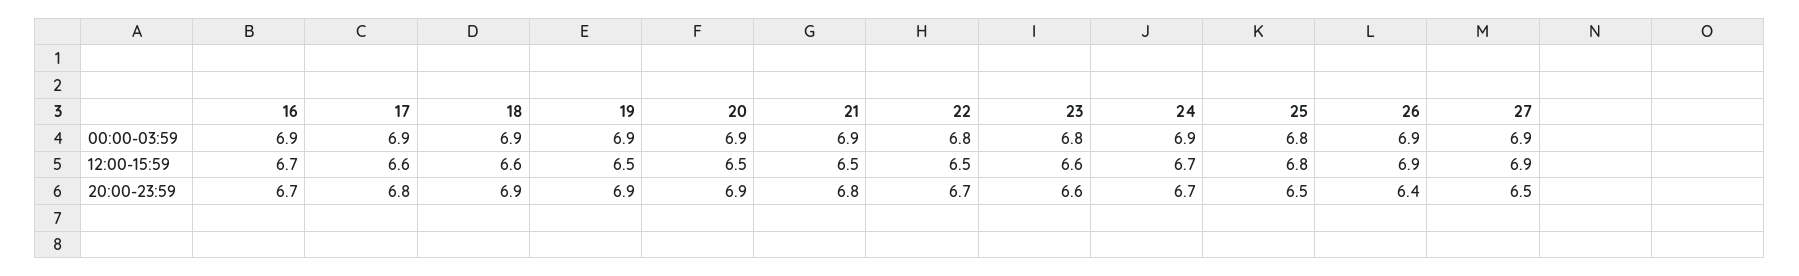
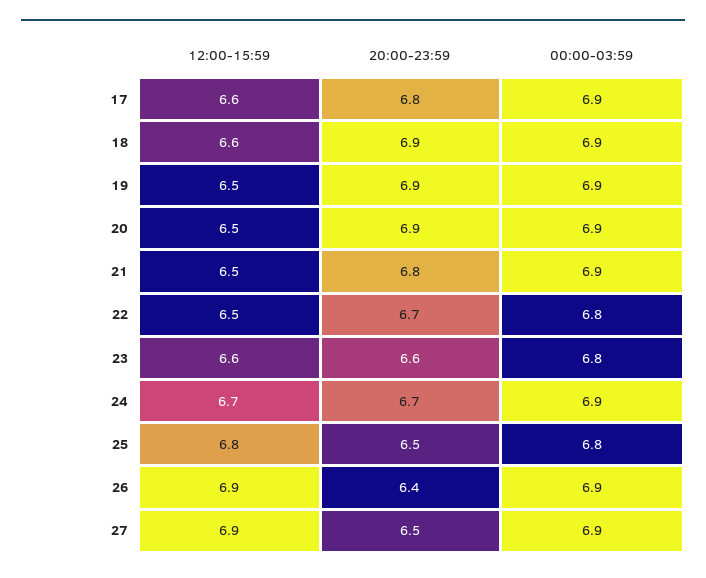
16, 00:00-03:59: 6.9 -> none
16, 12:00-15:59: 6.7 -> none
16, 20:00-23:59: 6.7 -> none

